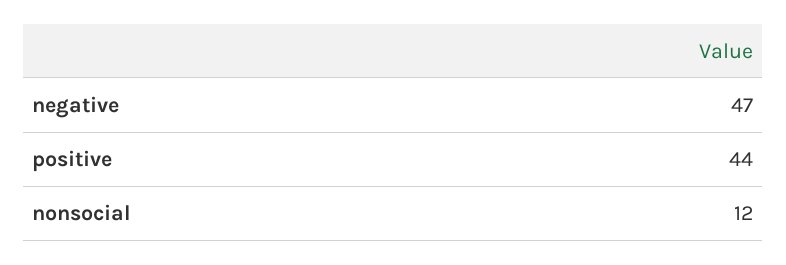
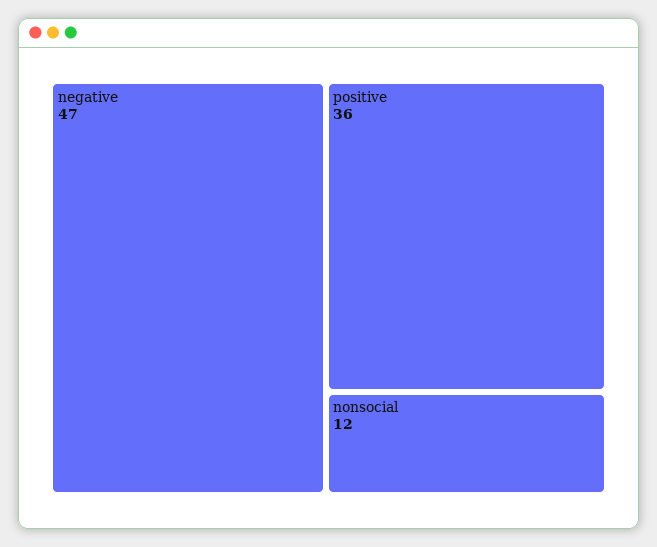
positive: 44 -> 36

